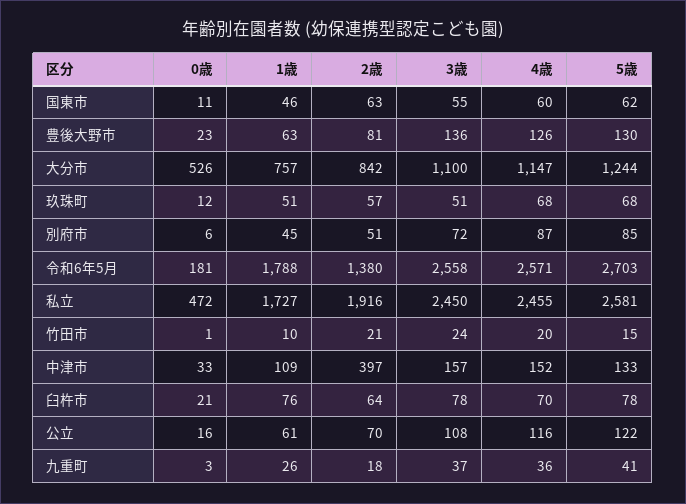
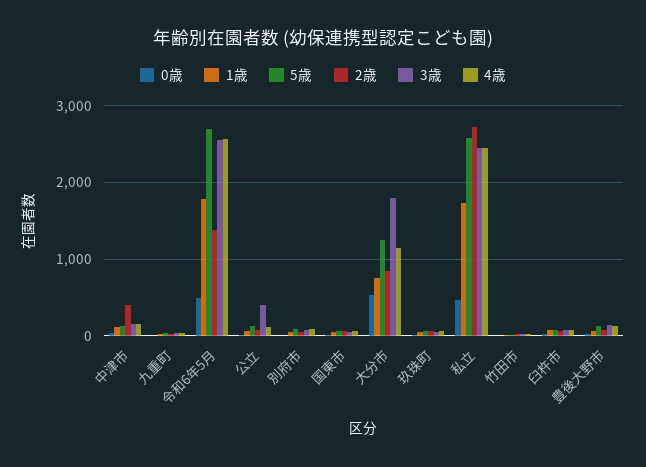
3歳, 大分市: 1100 -> 1800
0歳, 令和6年5月: 181 -> 500
2歳, 私立: 1916 -> 2700
3歳, 公立: 108 -> 400

